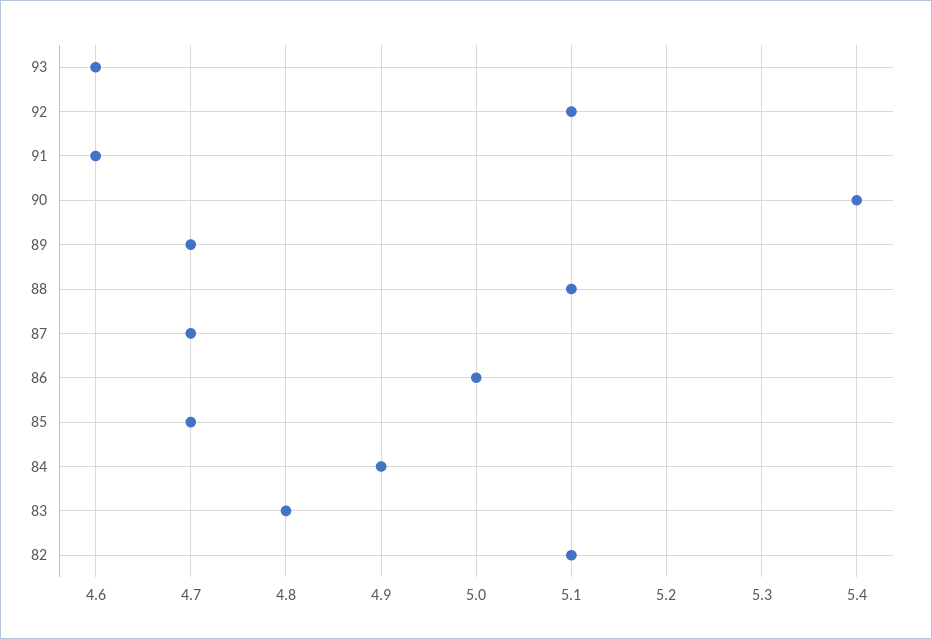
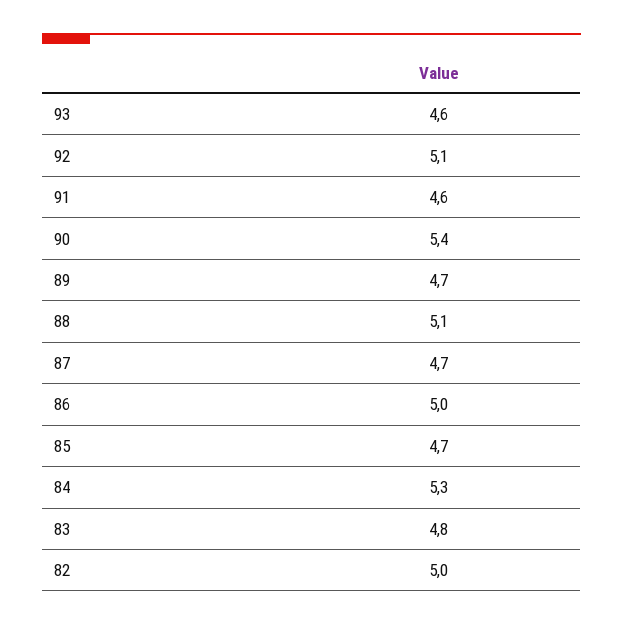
84: 4.9 -> 5.3
82: 5.1 -> 5

